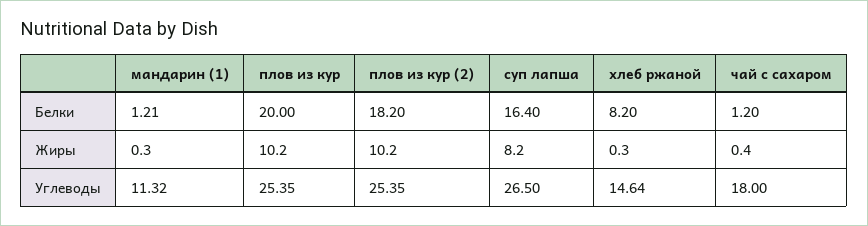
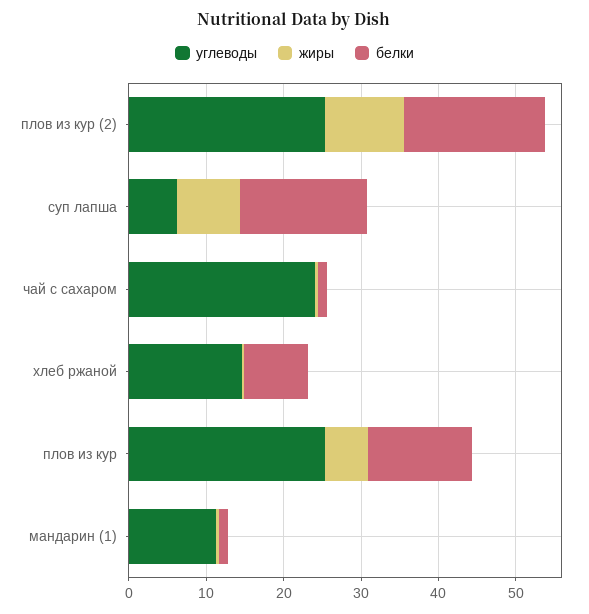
Белки, плов из кур: 20 -> 14
Жиры, плов из кур: 10.2 -> 6
Углеводы, суп лапша: 26.5 -> 6
Углеводы, чай с сахаром: 18 -> 24

